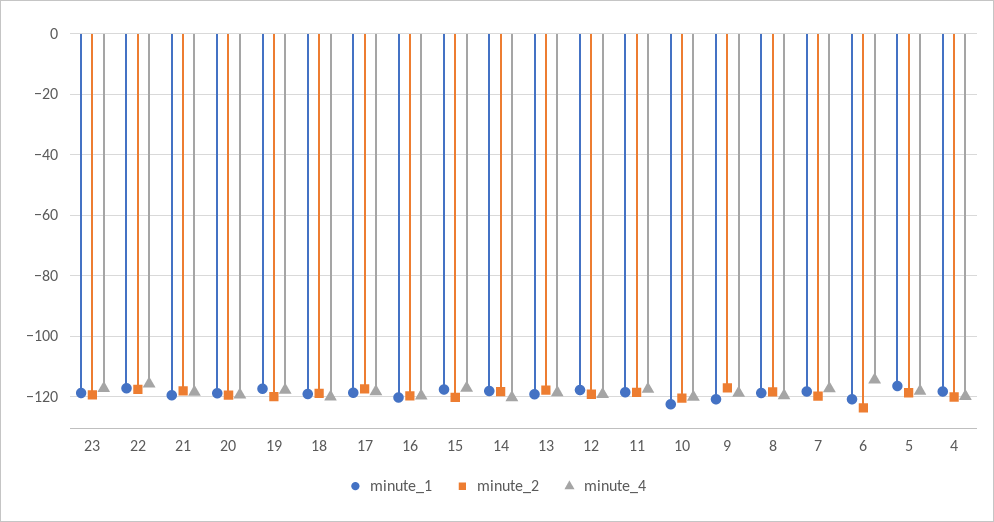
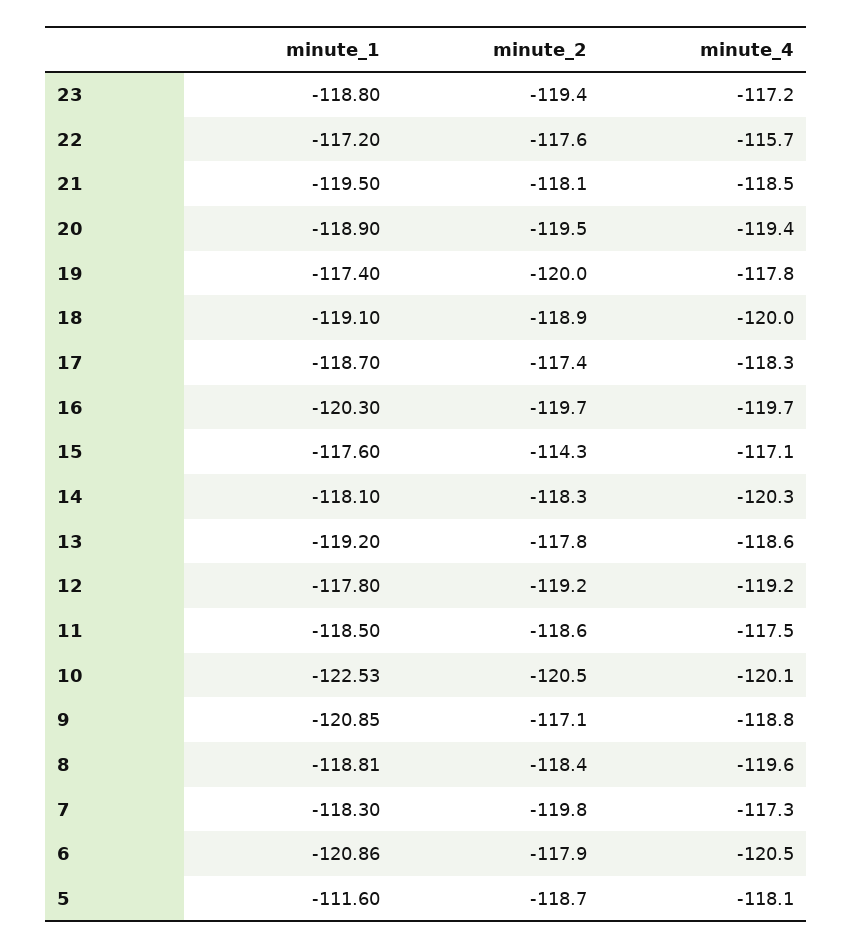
minute_2, 15: -120 -> -114.3
minute_2, 6: -124 -> -117.9
minute_4, 6: -114 -> -120.5
minute_1, 5: -116 -> -111.6
minute_1, 4: -118 -> none
minute_2, 4: -120 -> none
minute_4, 4: -120 -> none

